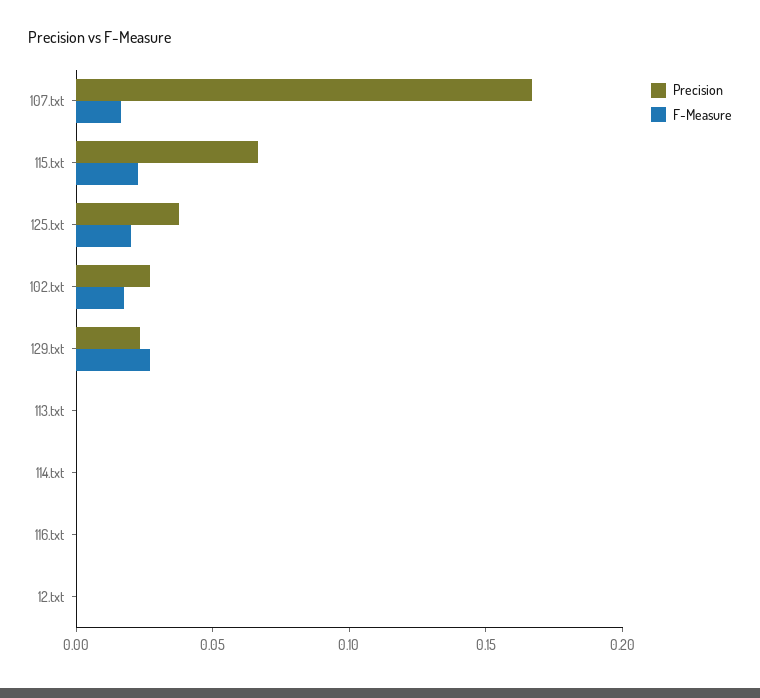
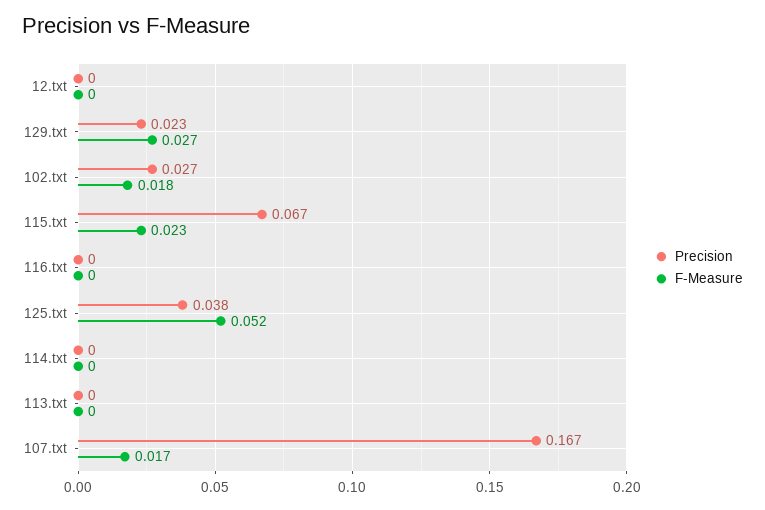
F-Measure, 125.txt: 0.02 -> 0.052

